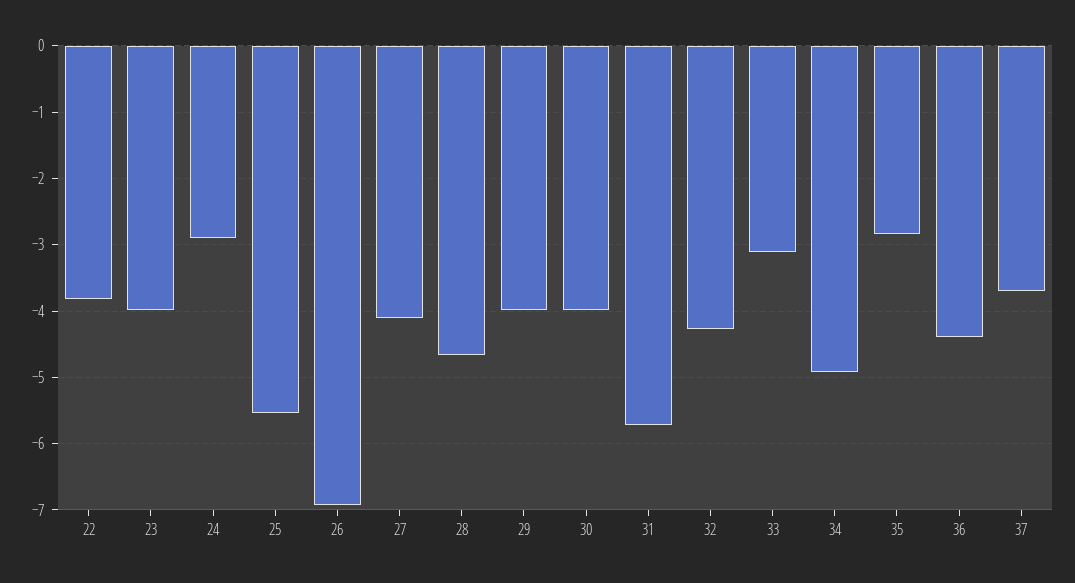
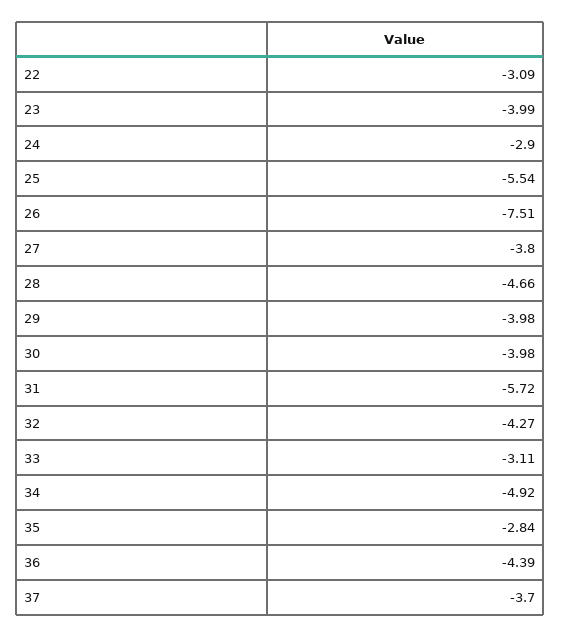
22: -3.8 -> -3.09
26: -6.9 -> -7.51
27: -4.1 -> -3.8

